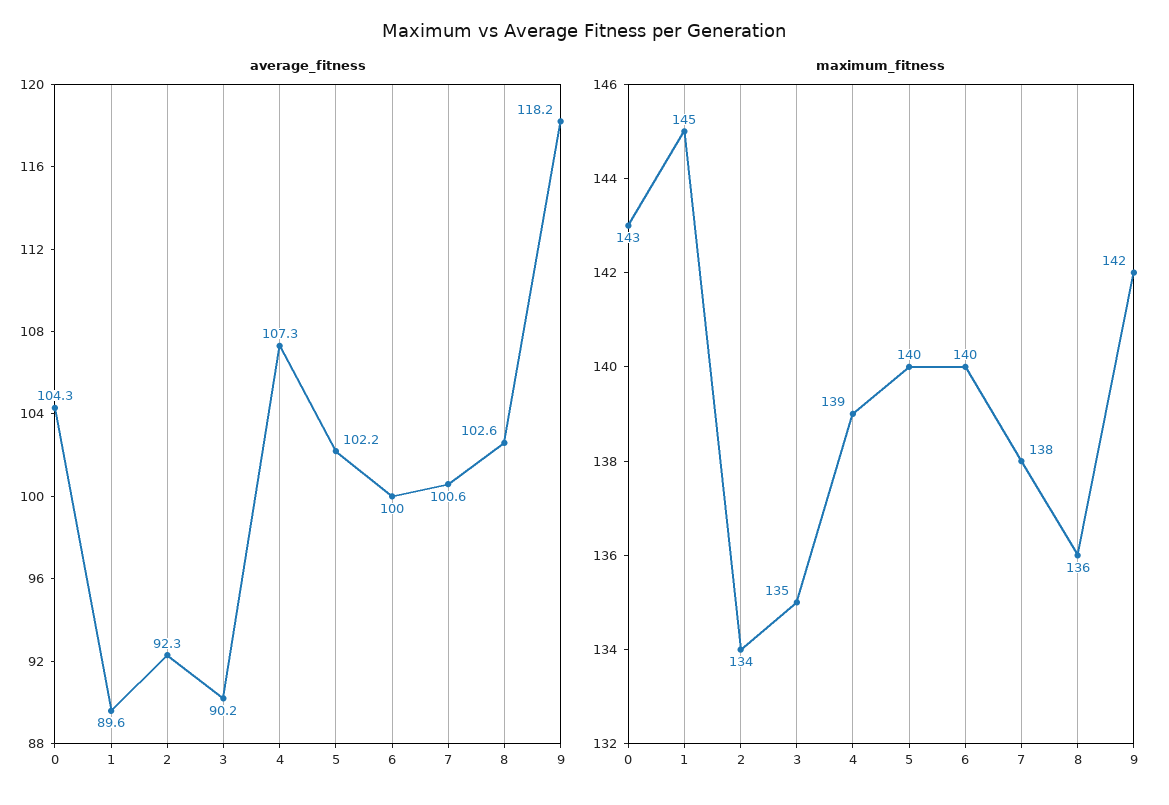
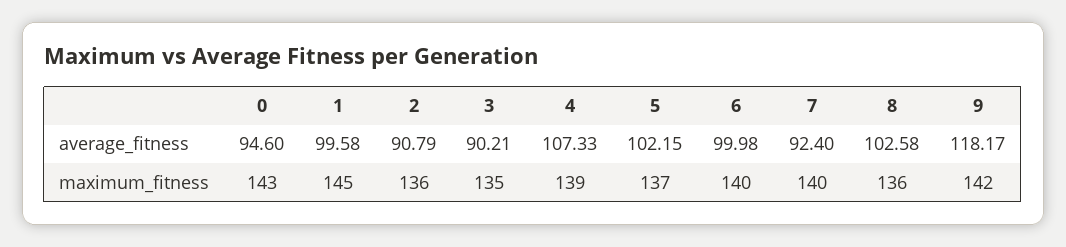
average_fitness, 0: 104.3 -> 94.6
average_fitness, 1: 89.6 -> 99.58
average_fitness, 2: 92.3 -> 90.79
average_fitness, 7: 100.6 -> 92.4
maximum_fitness, 2: 134 -> 136
maximum_fitness, 5: 140 -> 137
maximum_fitness, 7: 138 -> 140

